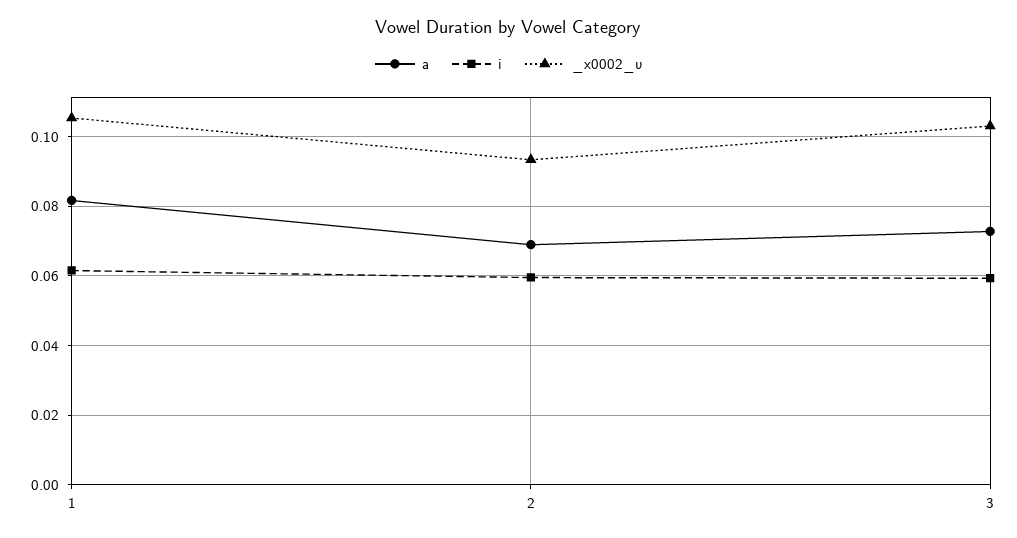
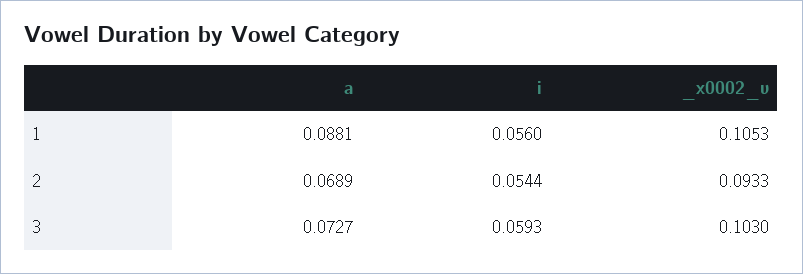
a, 1: 0.082 -> 0.0881
i, 1: 0.062 -> 0.056
i, 2: 0.06 -> 0.0544

